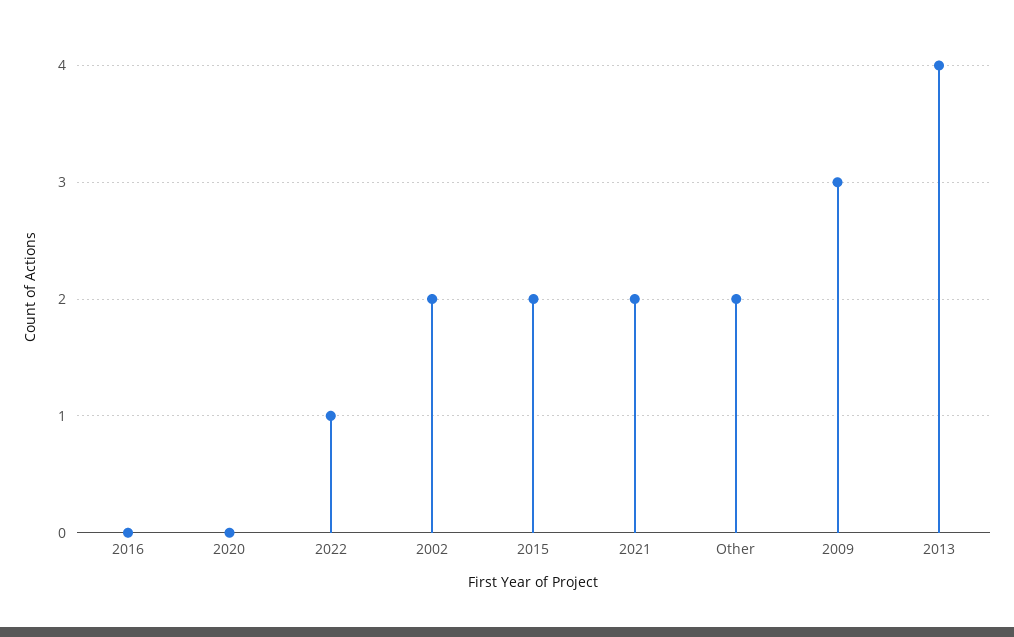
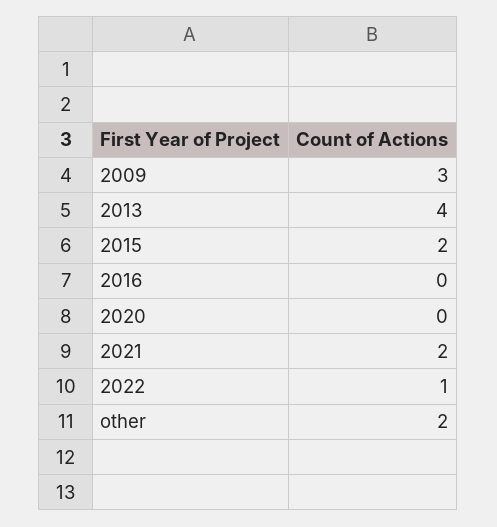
2002: 2 -> none

